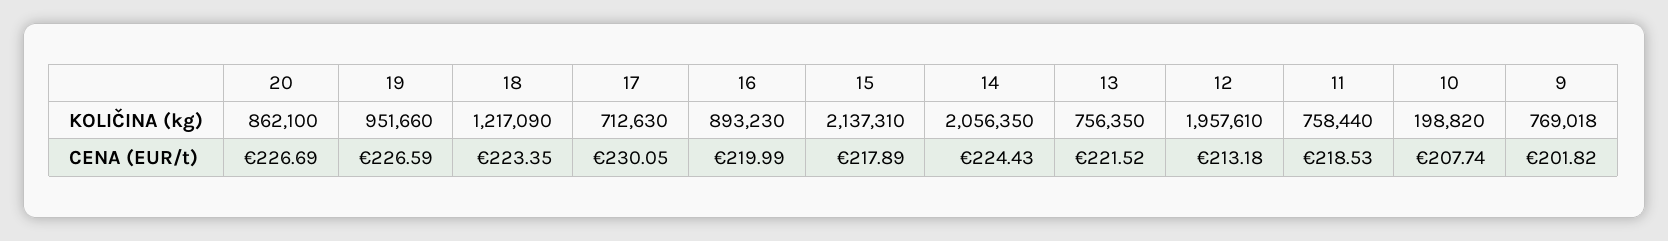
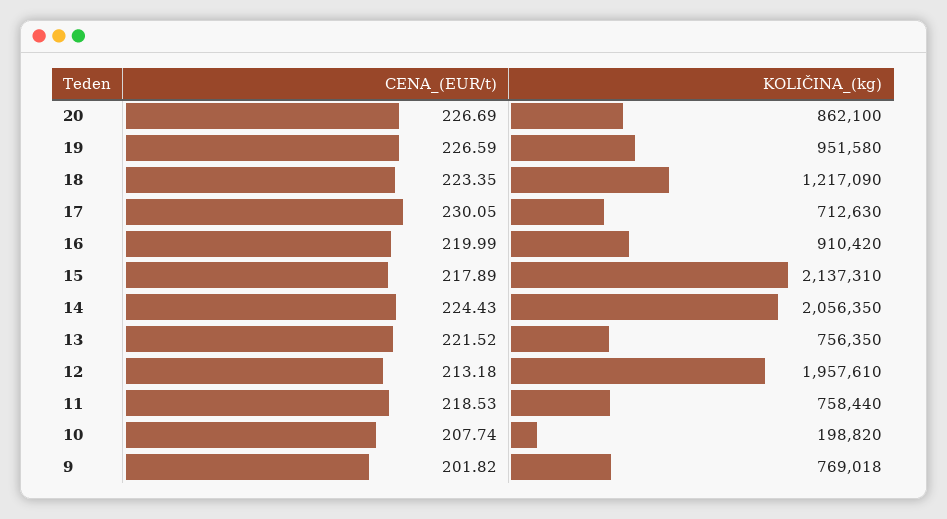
19, KOLIČINA (kg): 951660 -> 951580
16, KOLIČINA (kg): 893230 -> 910420

